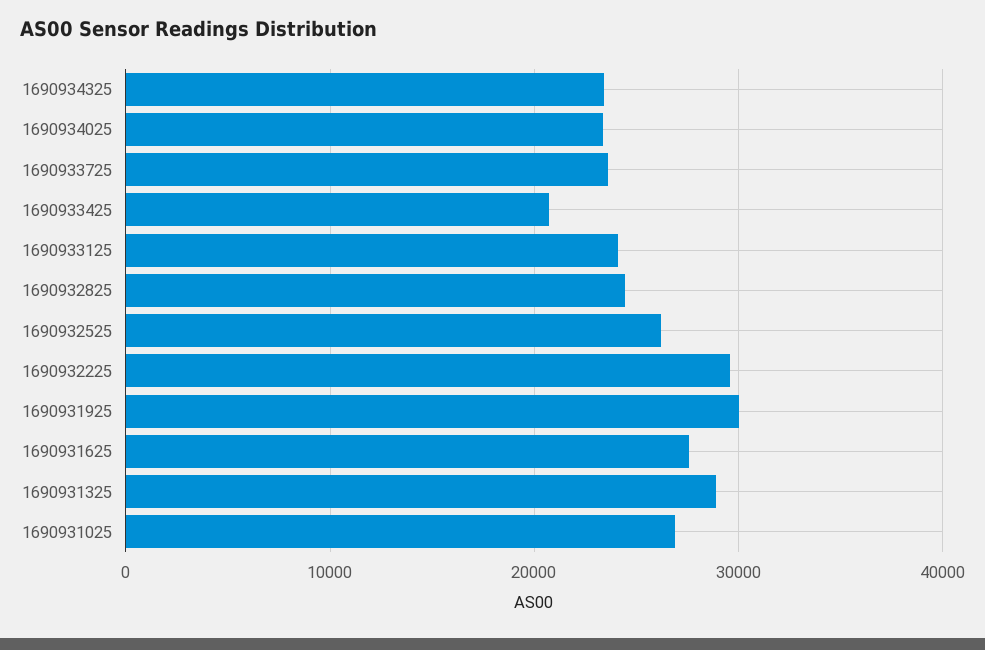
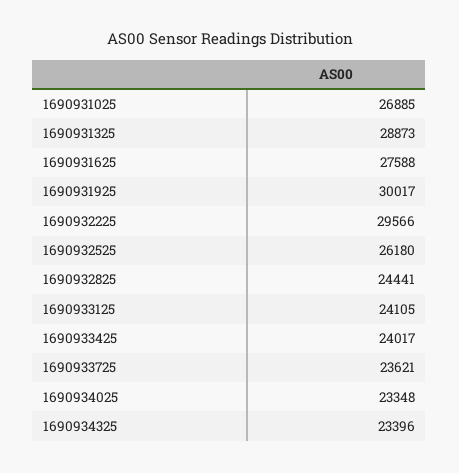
1690933425: 21000 -> 24017

